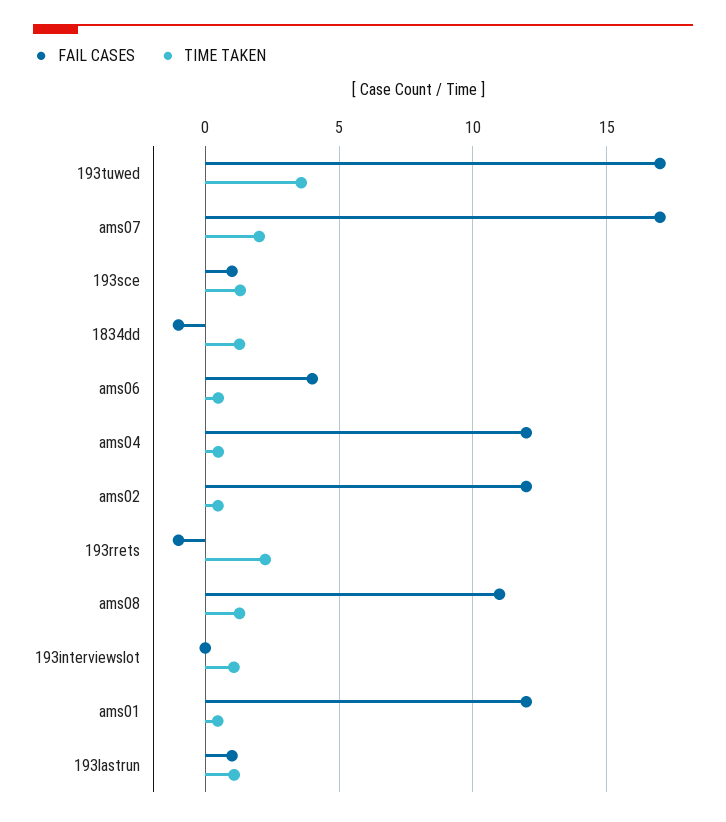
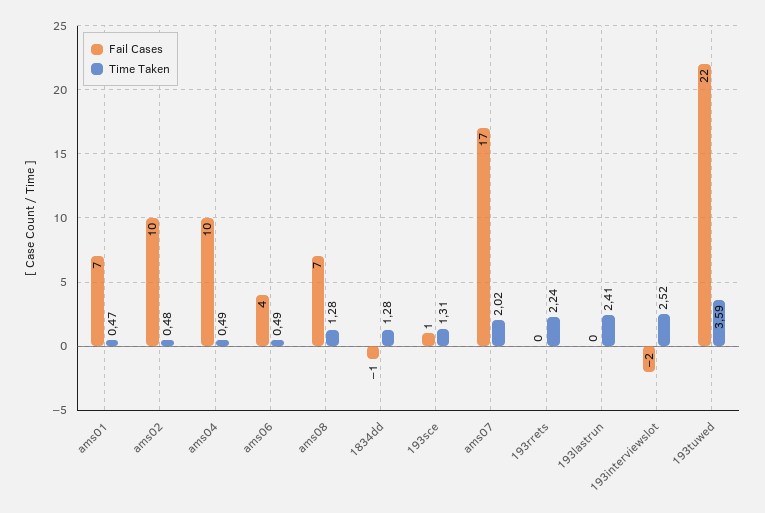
FAIL CASES, 193tuwed: 17 -> 22
FAIL CASES, ams04: 12 -> 10
FAIL CASES, ams02: 12 -> 10
FAIL CASES, 193rrets: -1 -> 0
FAIL CASES, ams08: 11 -> 7
FAIL CASES, 193interviewslot: 0 -> -2
TIME TAKEN, 193interviewslot: 1 -> 2.52
FAIL CASES, ams01: 12 -> 7
FAIL CASES, 193lastrun: 1 -> 0
TIME TAKEN, 193lastrun: 1 -> 2.41

